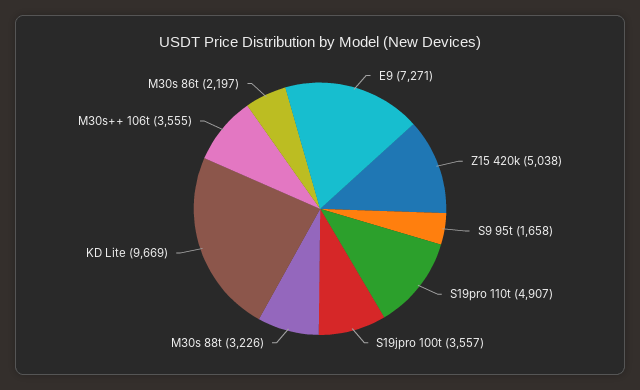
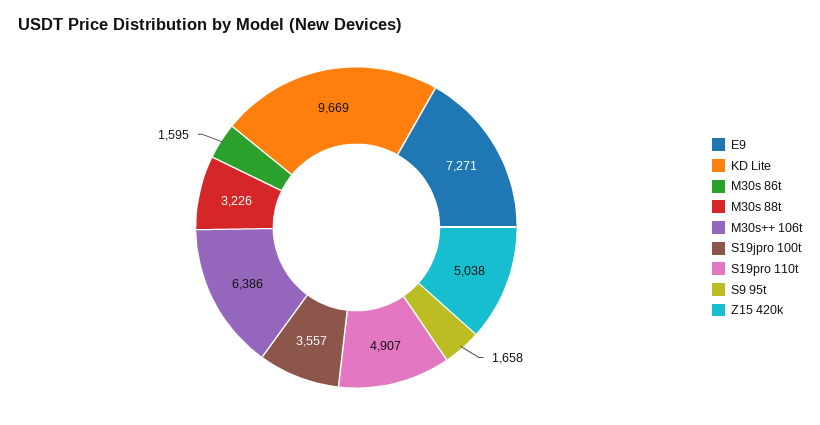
M30s++ 106t: 3555 -> 6386
M30s 86t: 2197 -> 1595

